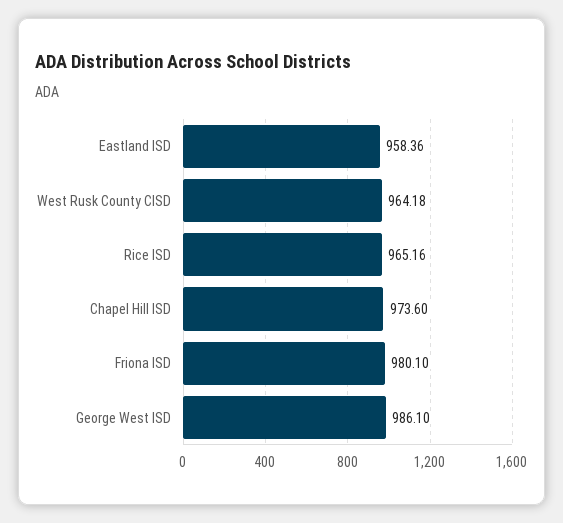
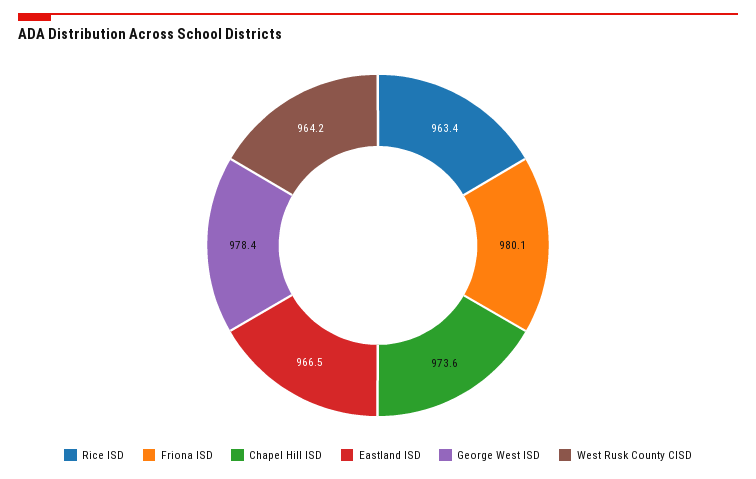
Eastland ISD: 958.36 -> 966.5
Rice ISD: 965.16 -> 963.4
George West ISD: 986.1 -> 978.4

